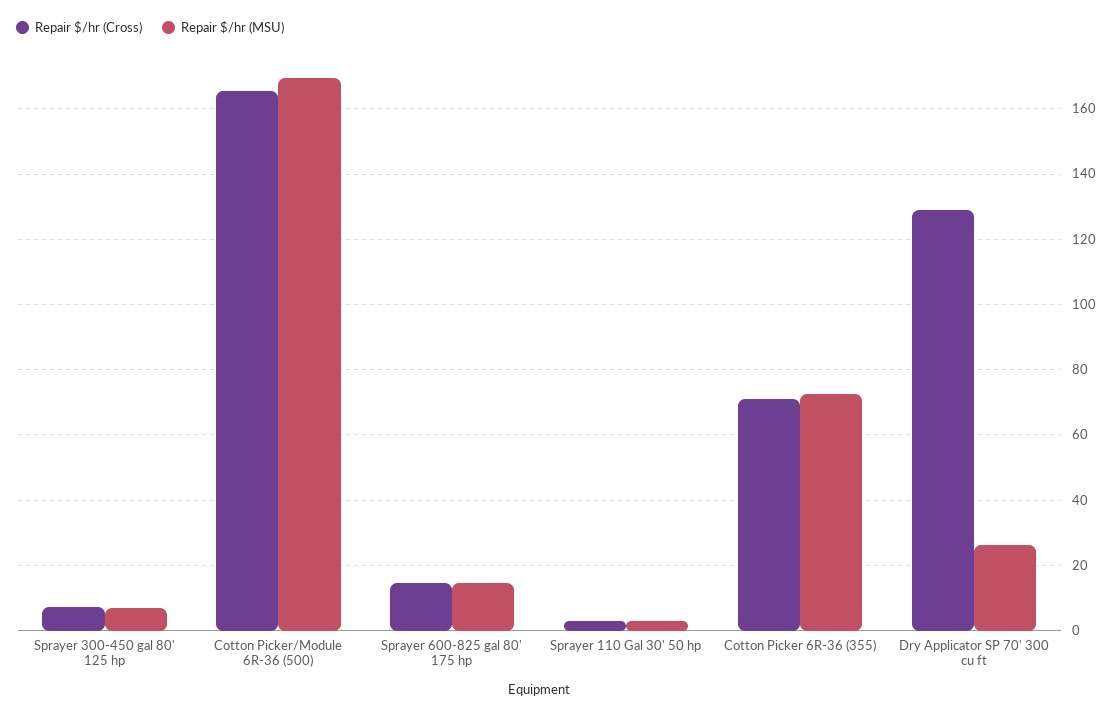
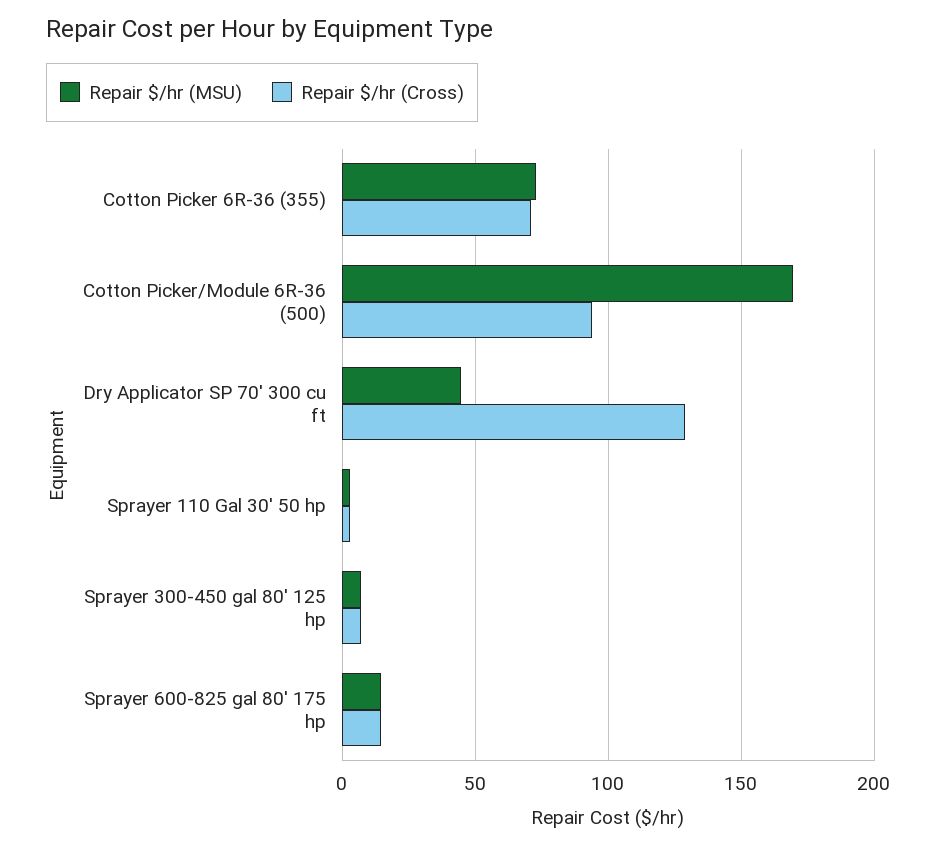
Repair $/hr (Cross), Cotton Picker/Module 6R-36 (500): 166 -> 95
Repair $/hr (MSU), Dry Applicator SP 70' 300 cu ft: 26 -> 45

